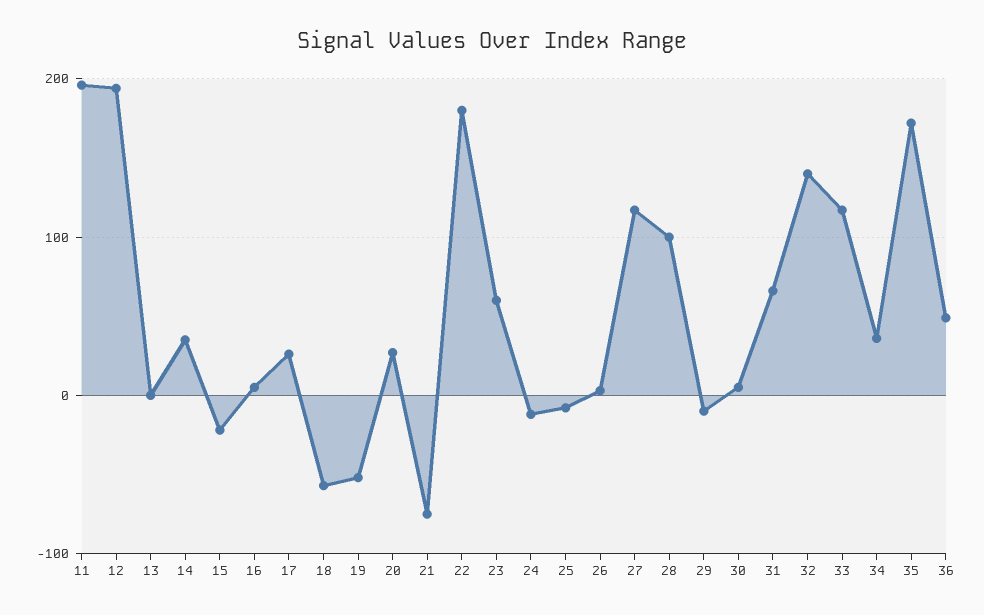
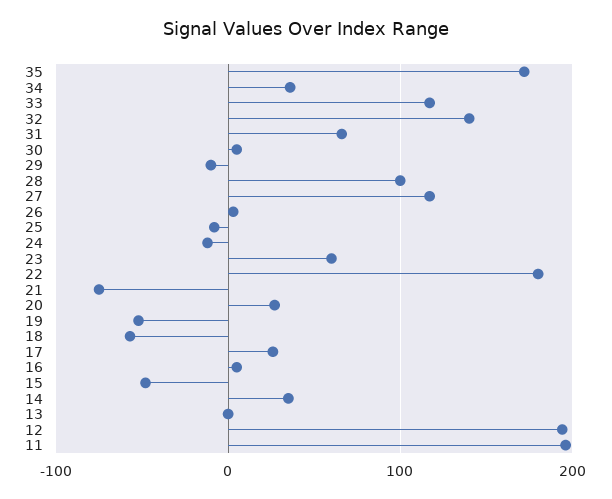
15: -20 -> -50
36: 50 -> none

